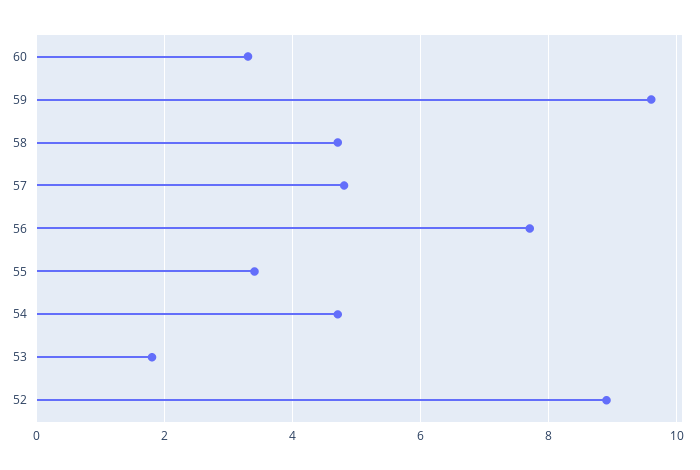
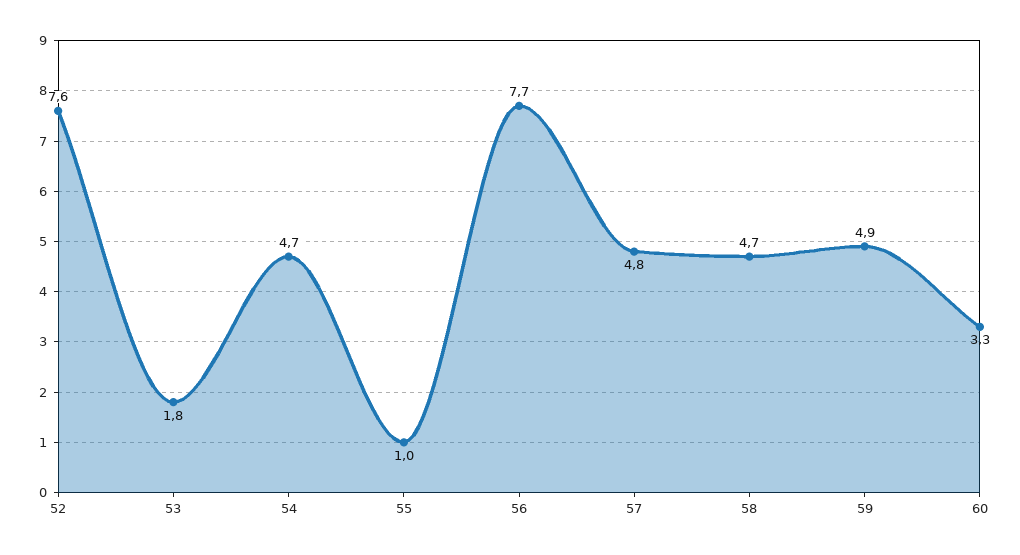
59: 9.5 -> 4.9
55: 3.5 -> 1
52: 9 -> 7.6

